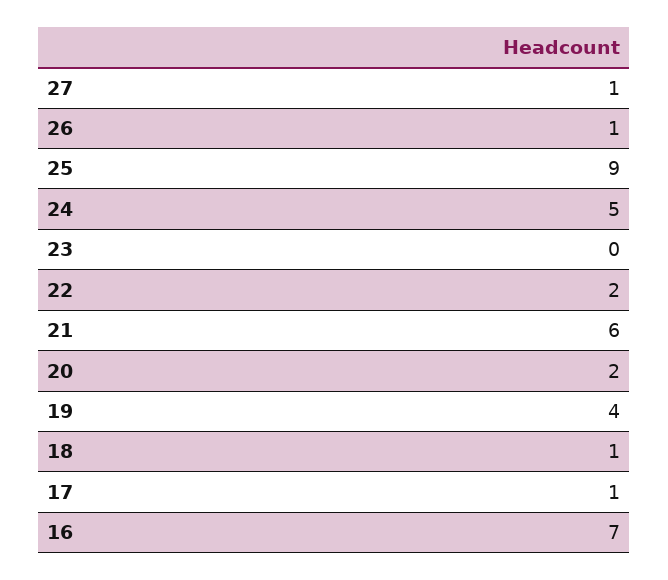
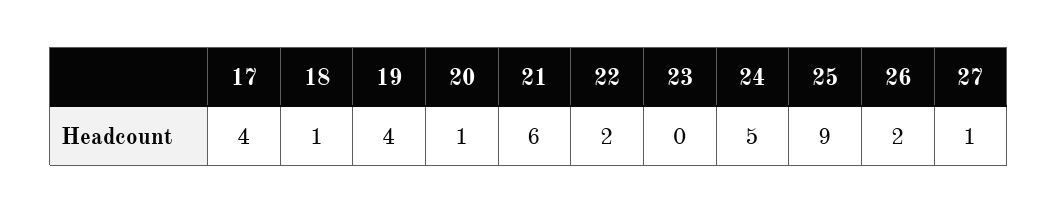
26: 1 -> 2
20: 2 -> 1
17: 1 -> 4
16: 7 -> none

